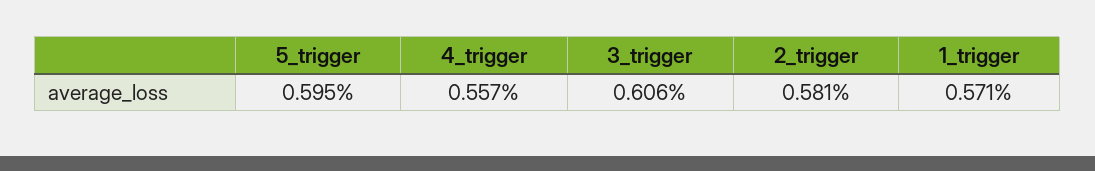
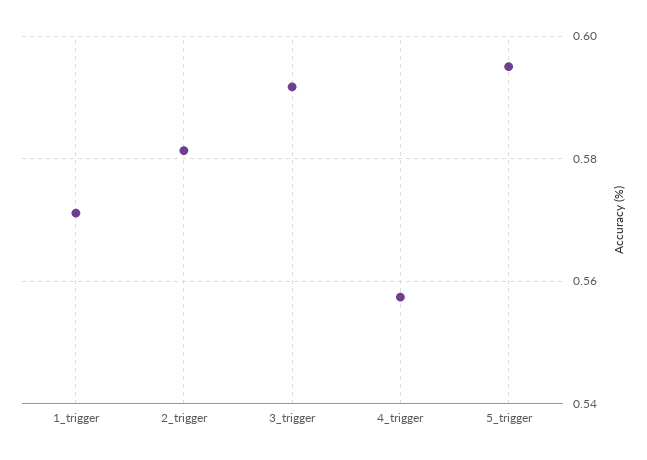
3_trigger: 0.606 -> 0.592

